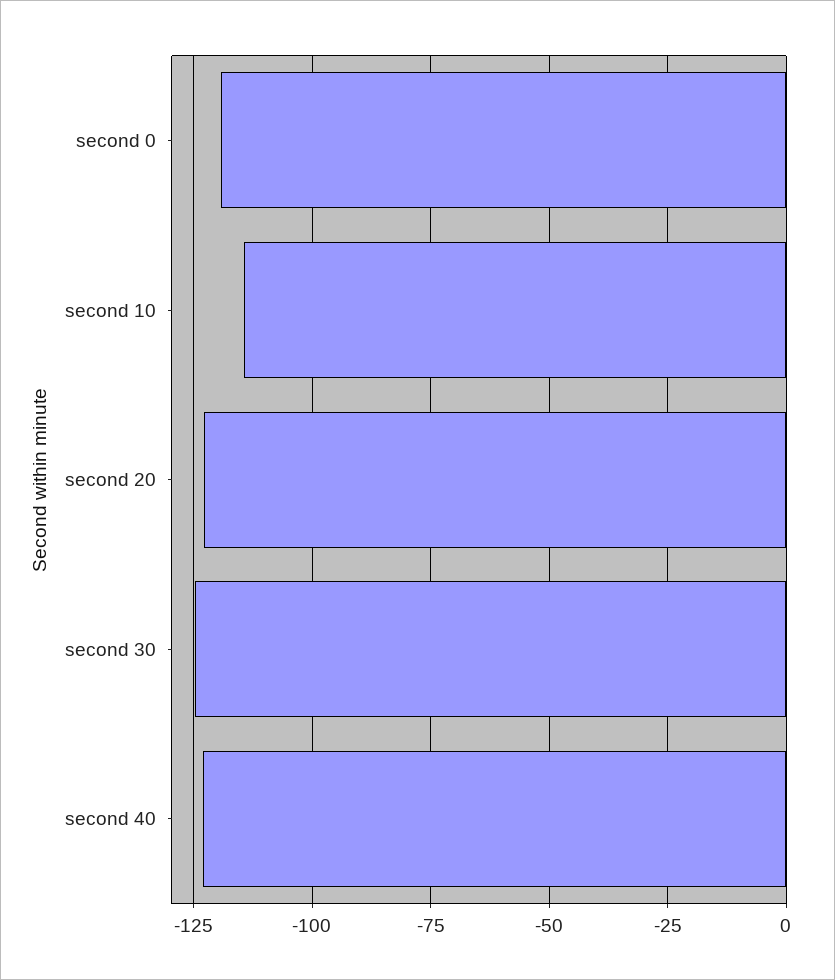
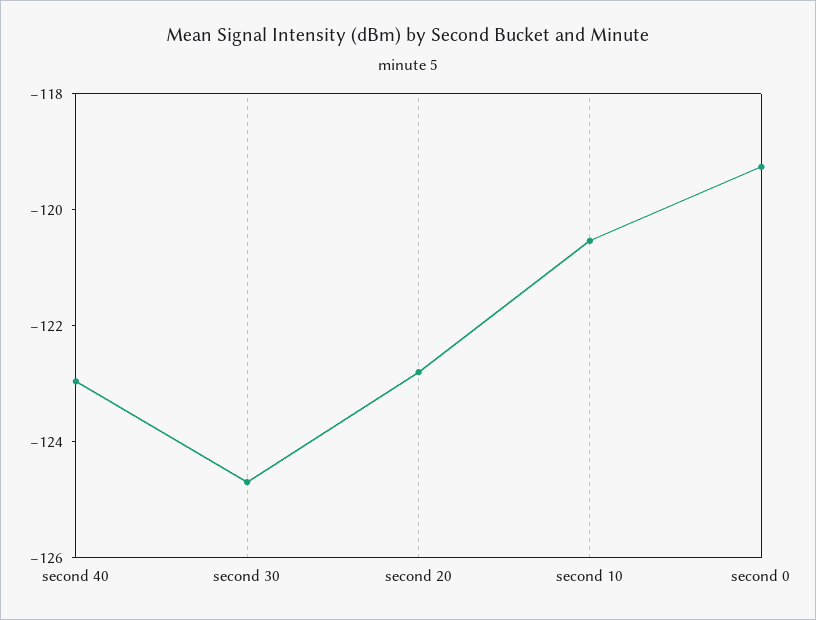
second 10: -115 -> -120.5

